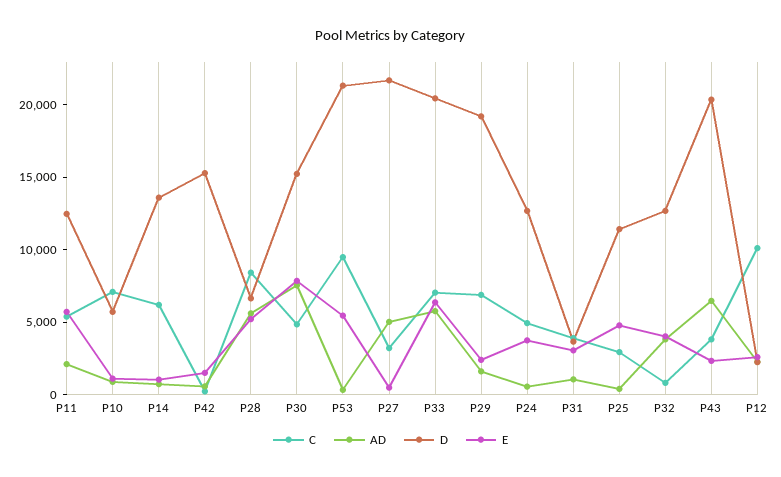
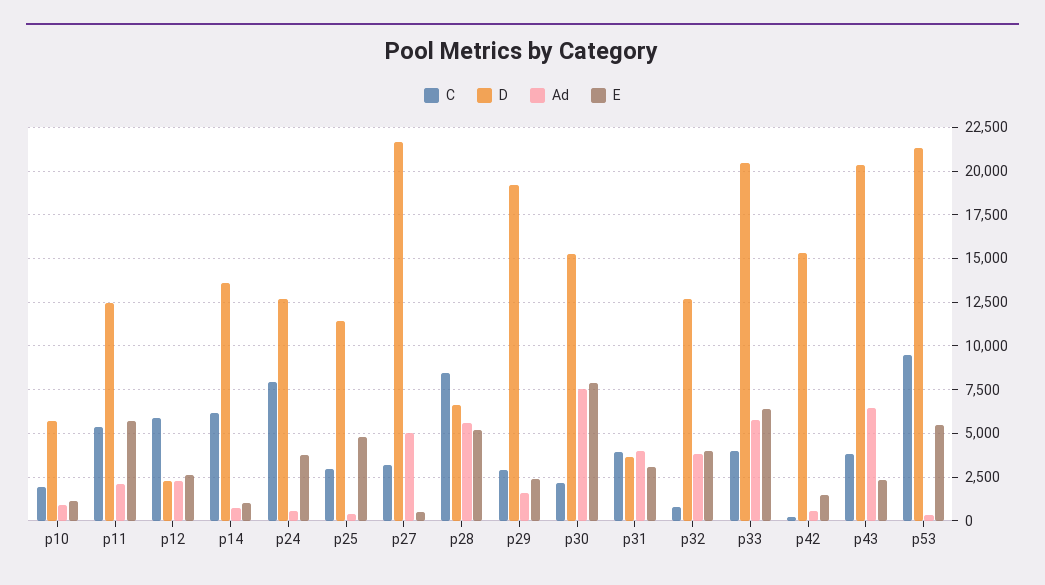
C, P10: 7000 -> 2000
C, P30: 5000 -> 2000
C, P33: 7000 -> 4000
C, P29: 7000 -> 3000
C, P24: 5000 -> 8000
AD, P31: 1000 -> 4000
C, P12: 10000 -> 6000

